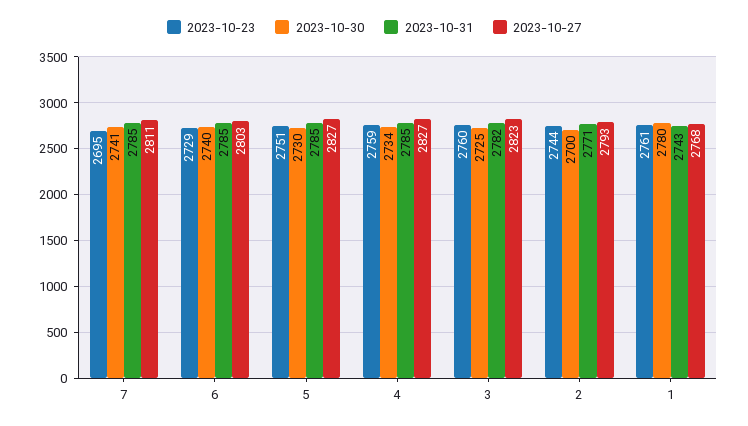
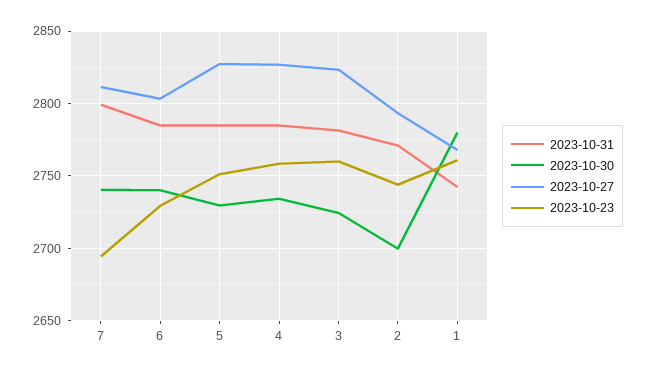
2023-10-31, 7: 2785 -> 2800

